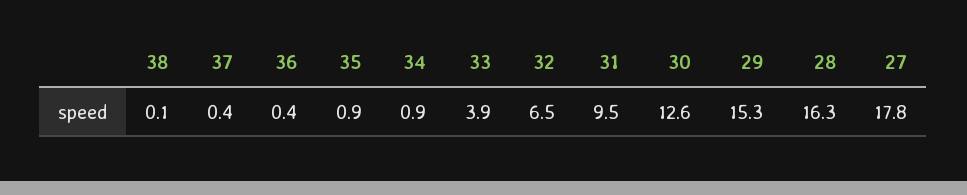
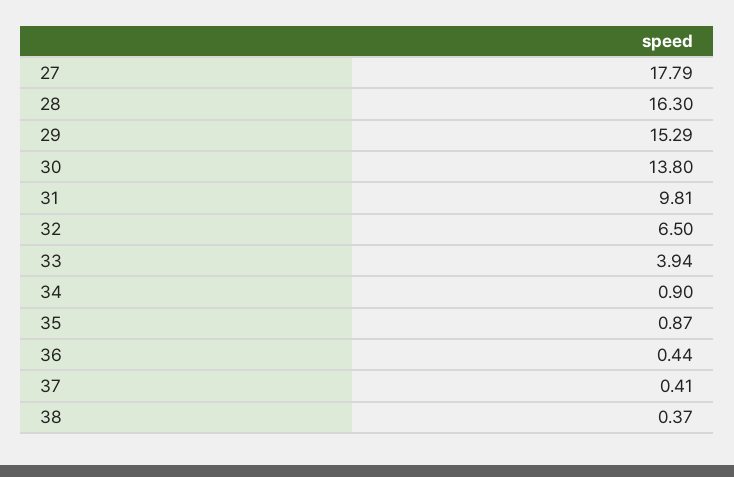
38: 0.1 -> 0.37
31: 9.5 -> 9.81
30: 12.6 -> 13.8

